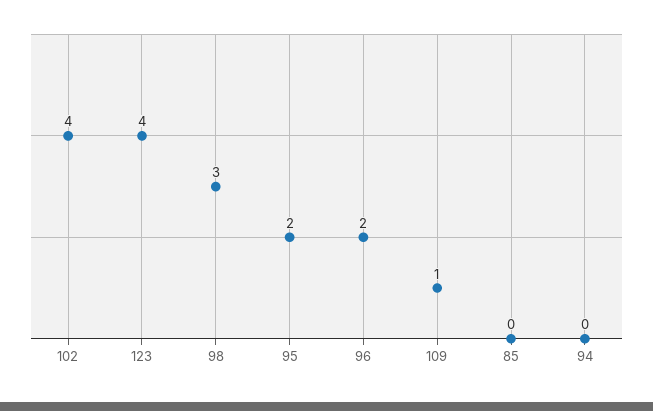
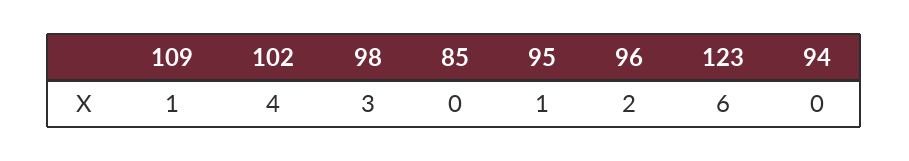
123: 4 -> 6
95: 2 -> 1

